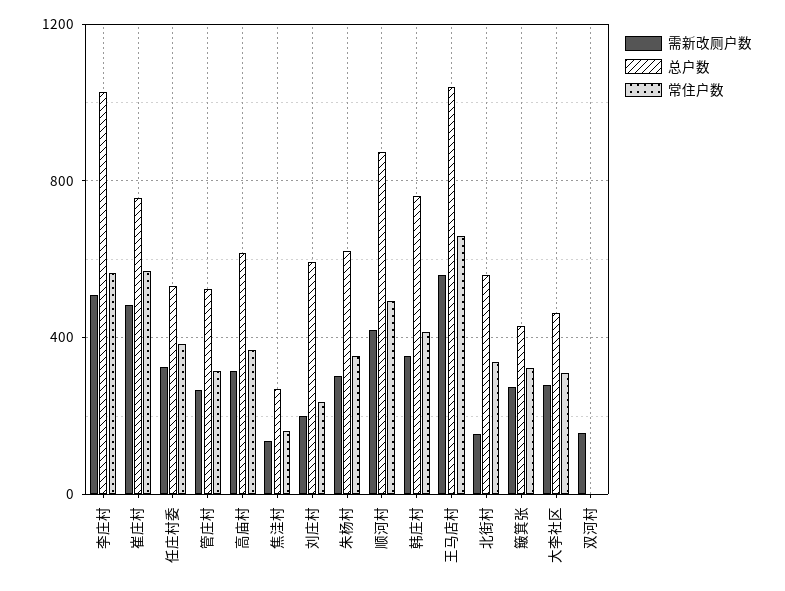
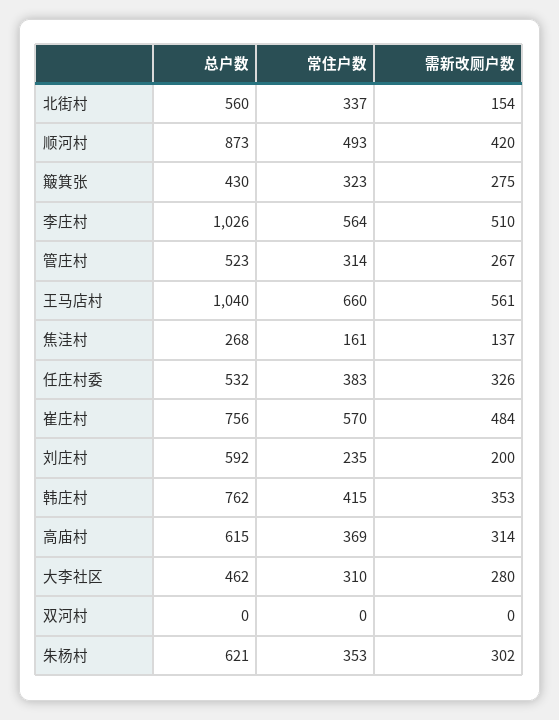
需新改厕户数, 双河村: 150 -> 0

